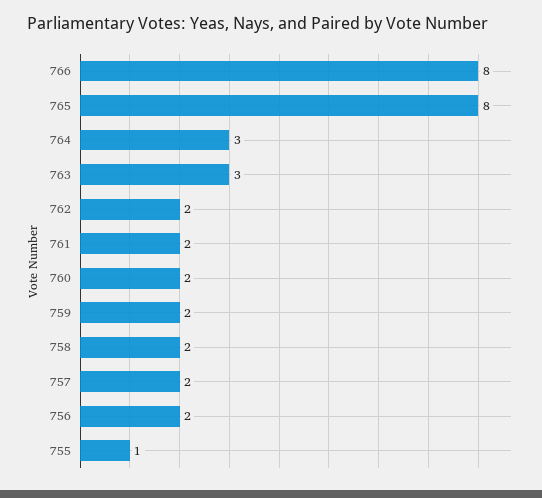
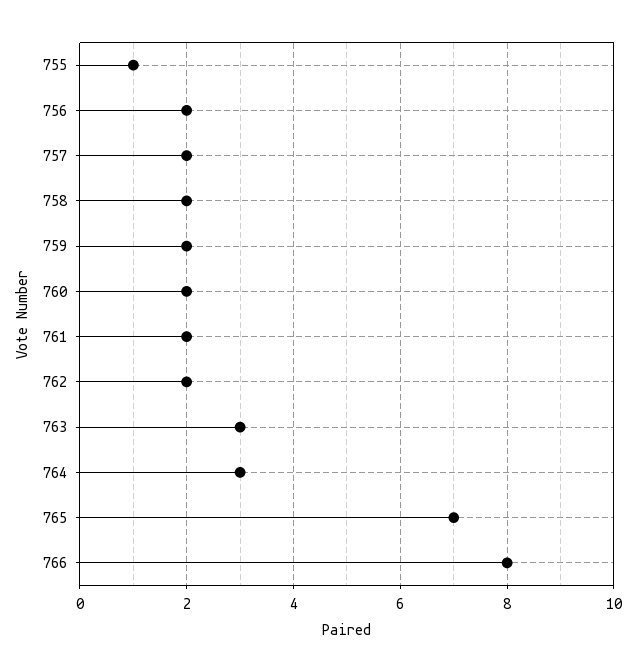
765: 8 -> 7

